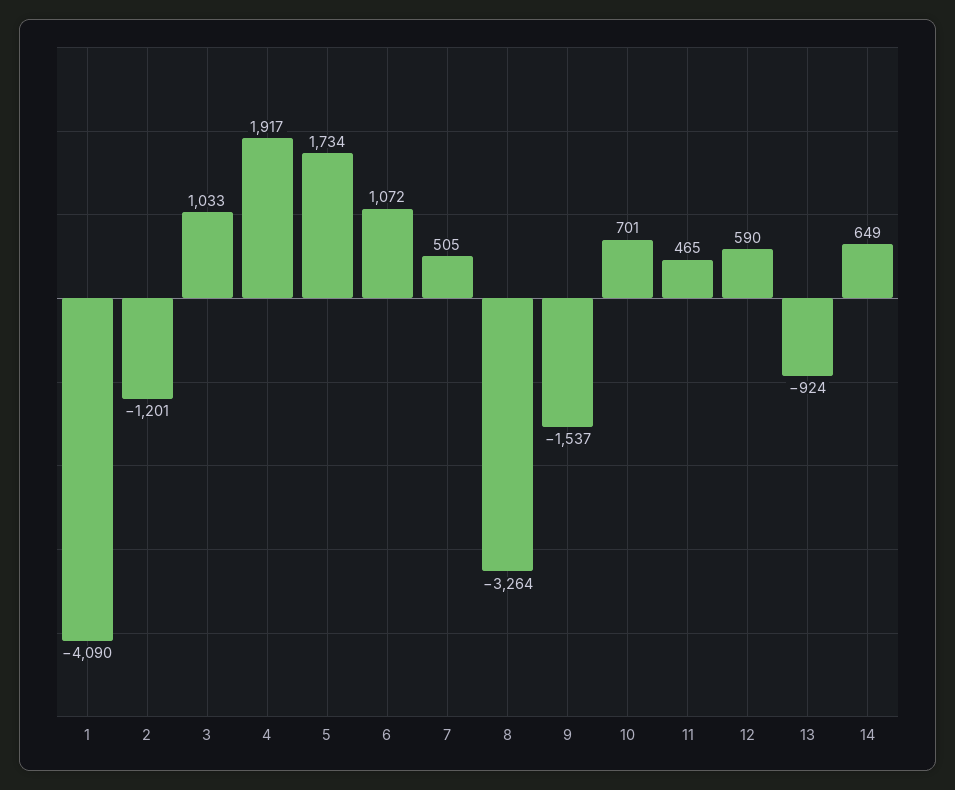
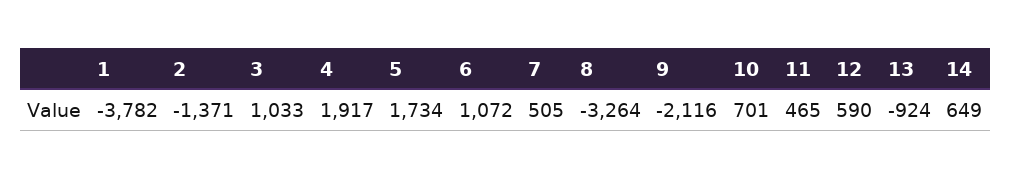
1: -4090 -> -3782
2: -1201 -> -1371
9: -1537 -> -2116

